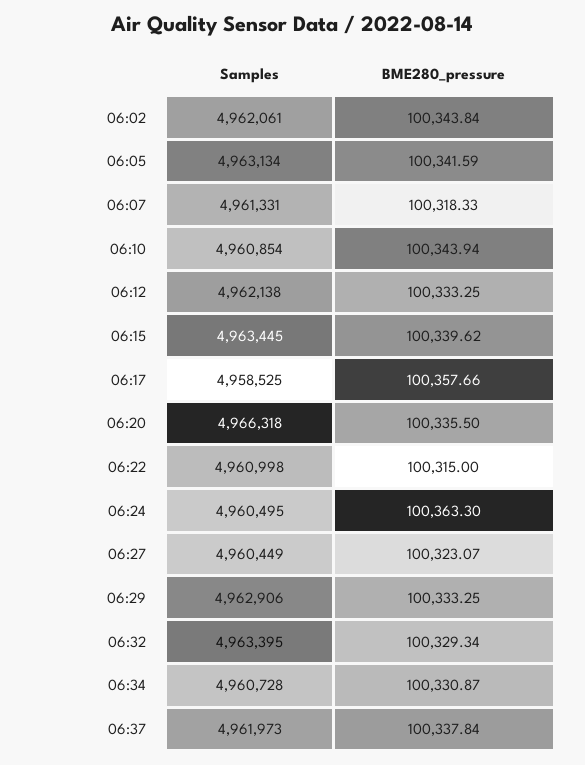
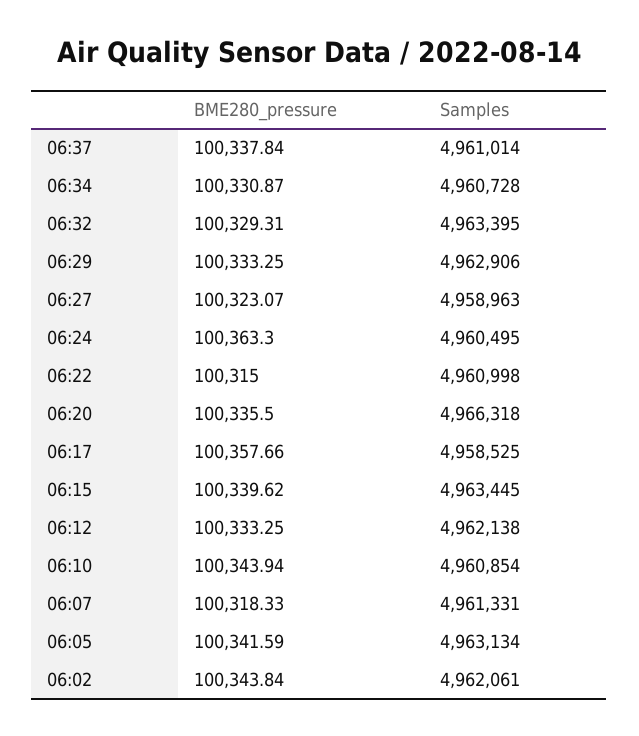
Samples, 06:27: 4960449 -> 4958963
BME280_pressure, 06:32: 100329.34 -> 100329.31
Samples, 06:37: 4961973 -> 4961014

